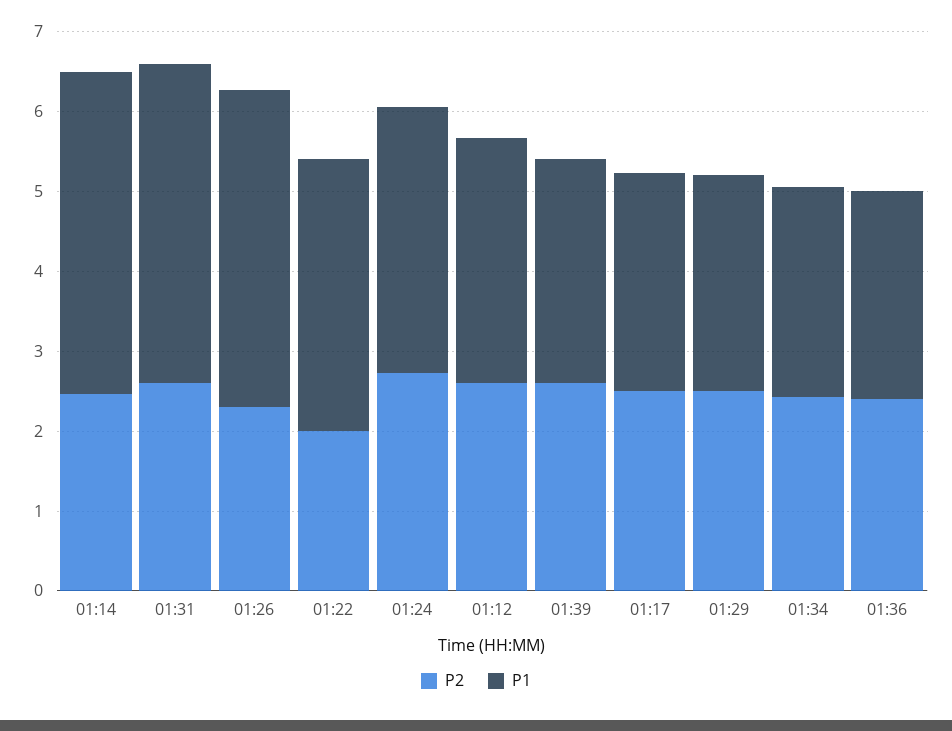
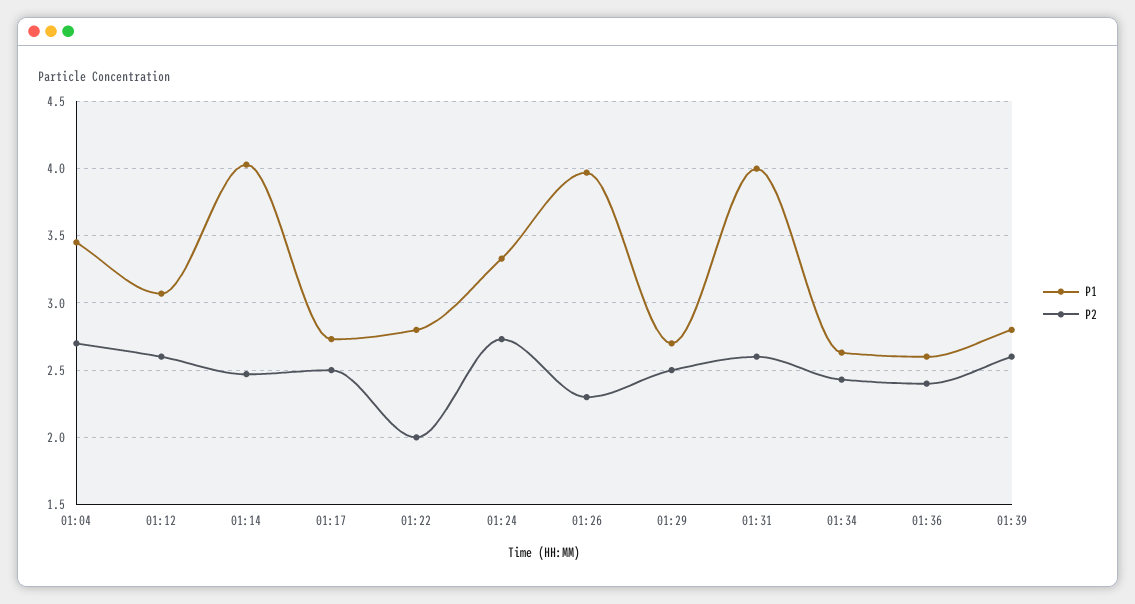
P1, 01:22: 3.4 -> 2.8
P1, 01:04: none -> 3.45
P2, 01:04: none -> 2.7

